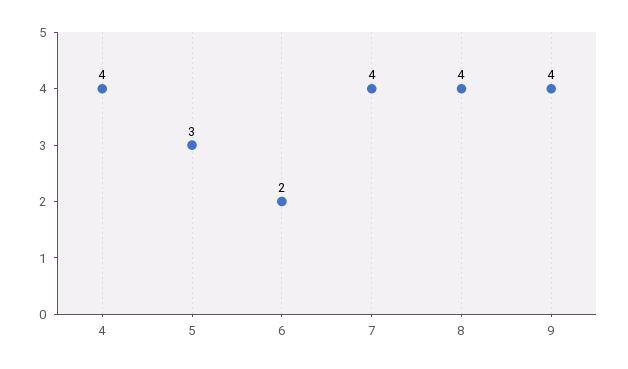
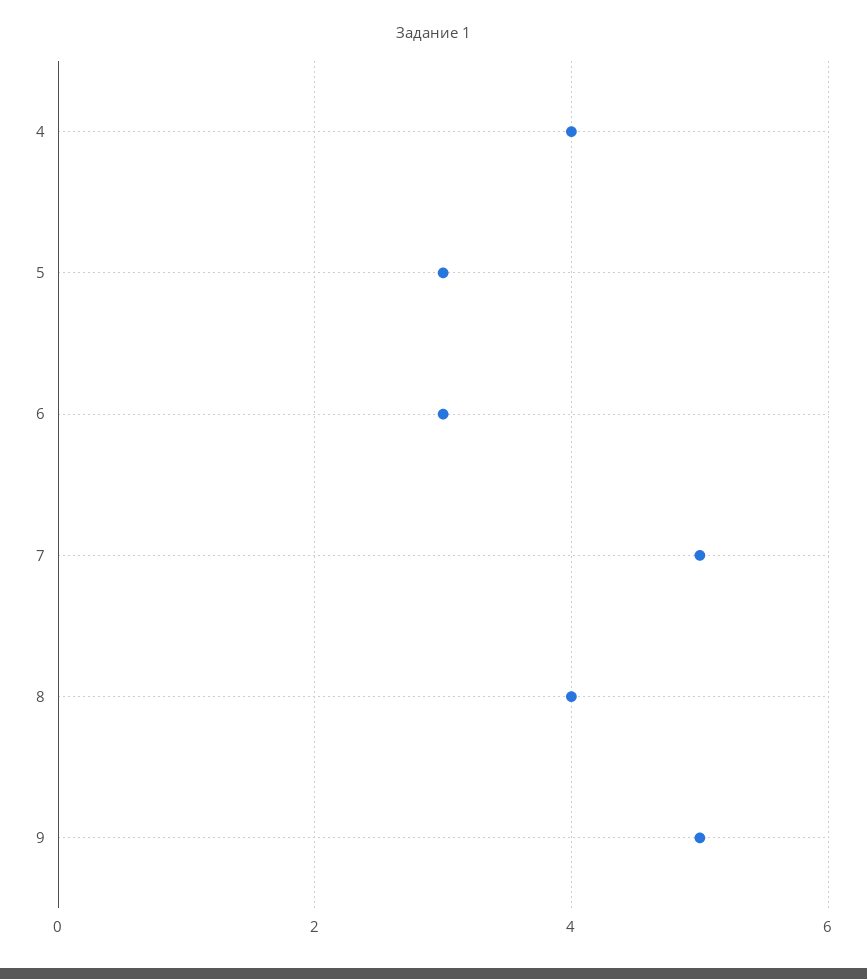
6: 2 -> 3
7: 4 -> 5
9: 4 -> 5

